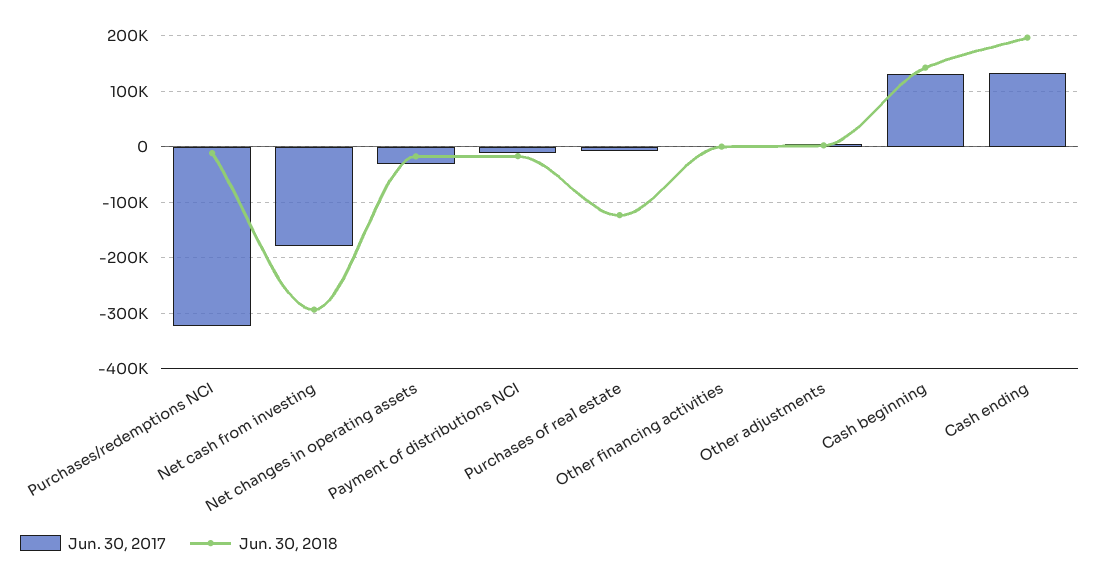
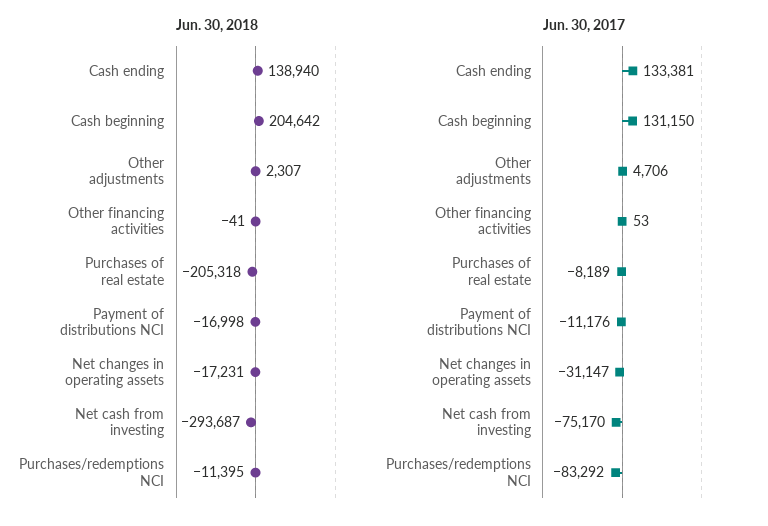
Jun. 30, 2017, Purchases/redemptions NCI: -320000 -> -83292
Jun. 30, 2017, Net cash from investing: -180000 -> -75170
Jun. 30, 2018, Purchases of real estate: -120000 -> -205318
Jun. 30, 2018, Cash beginning: 140000 -> 204642
Jun. 30, 2018, Cash ending: 200000 -> 138940

